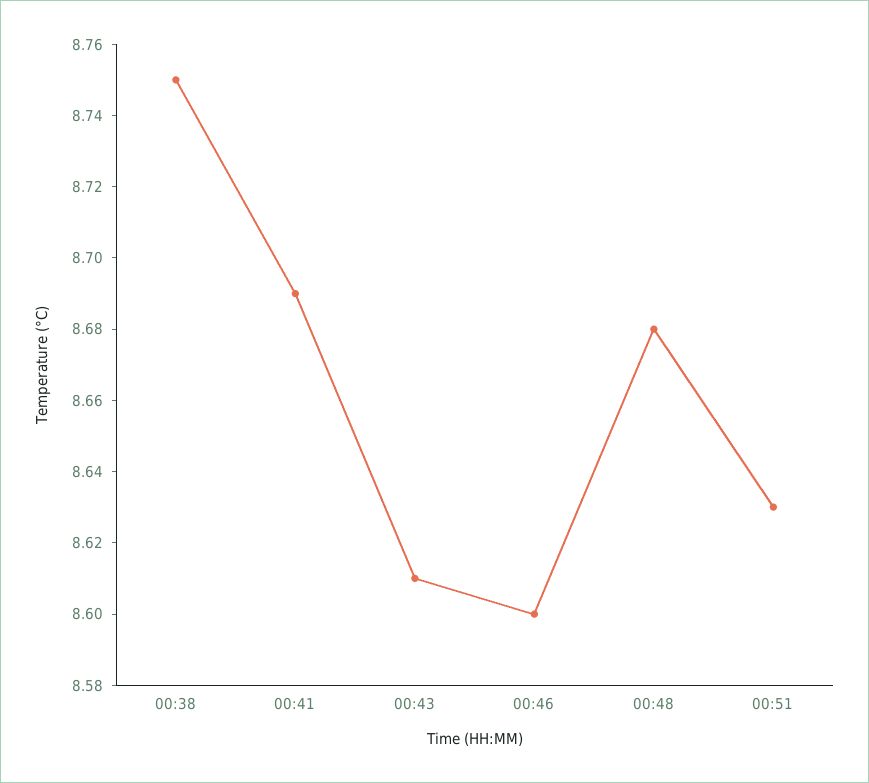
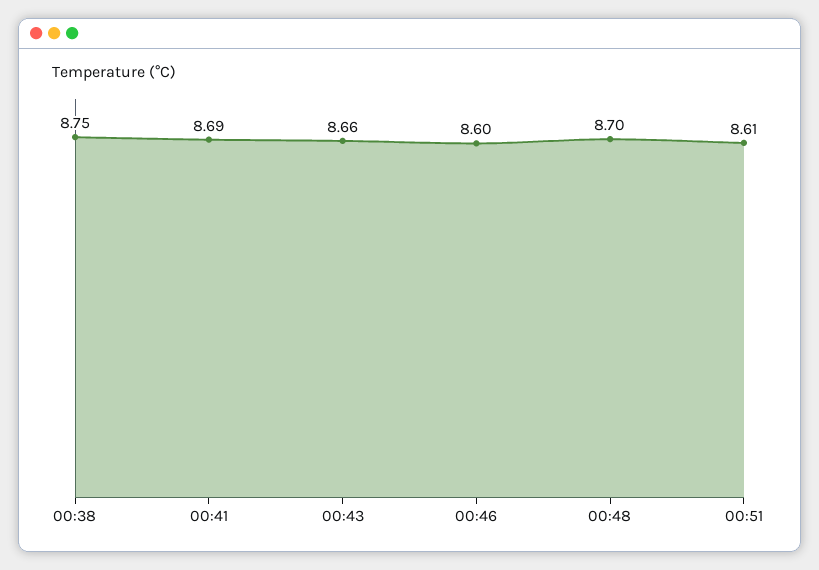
00:43: 8.61 -> 8.66
00:48: 8.68 -> 8.7
00:51: 8.63 -> 8.61

